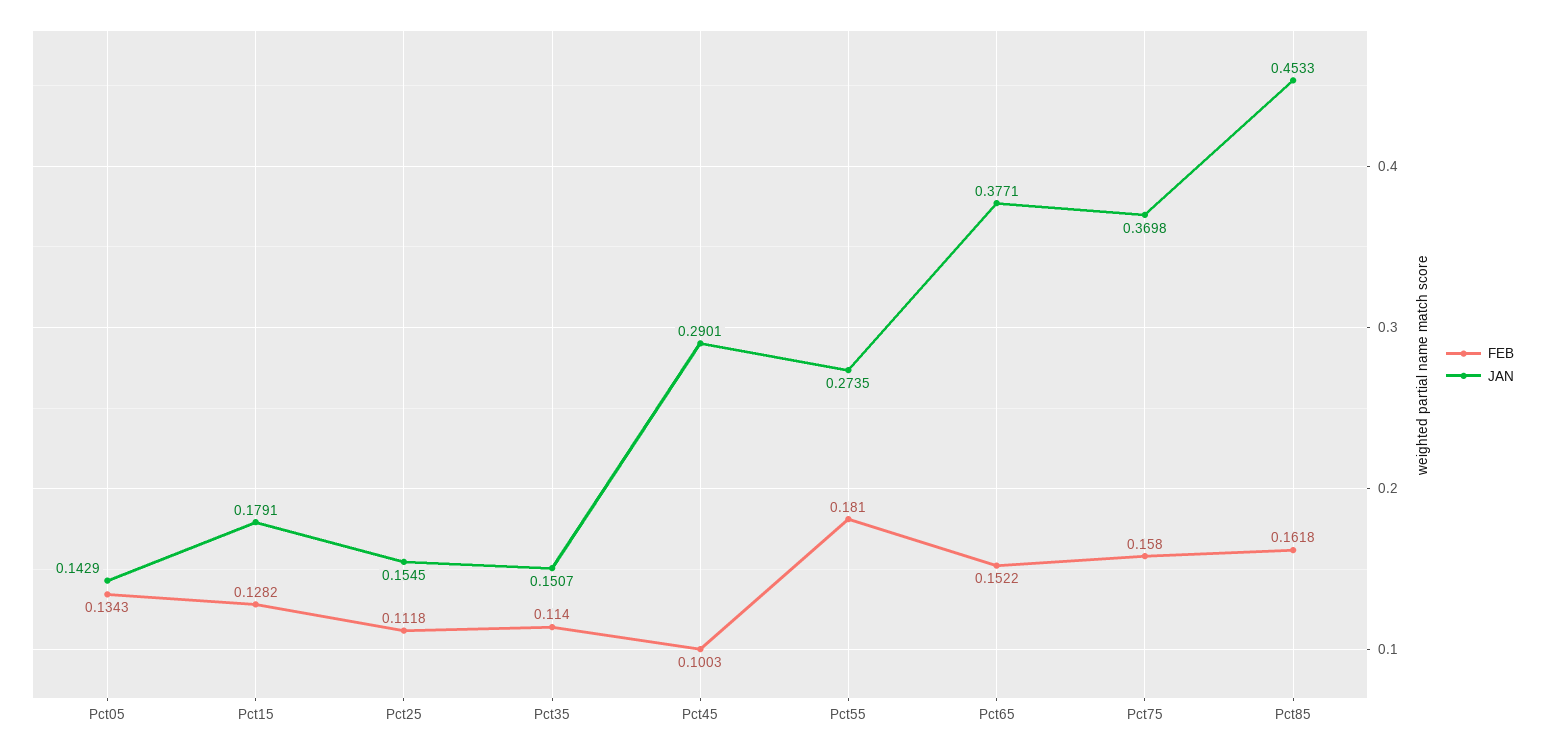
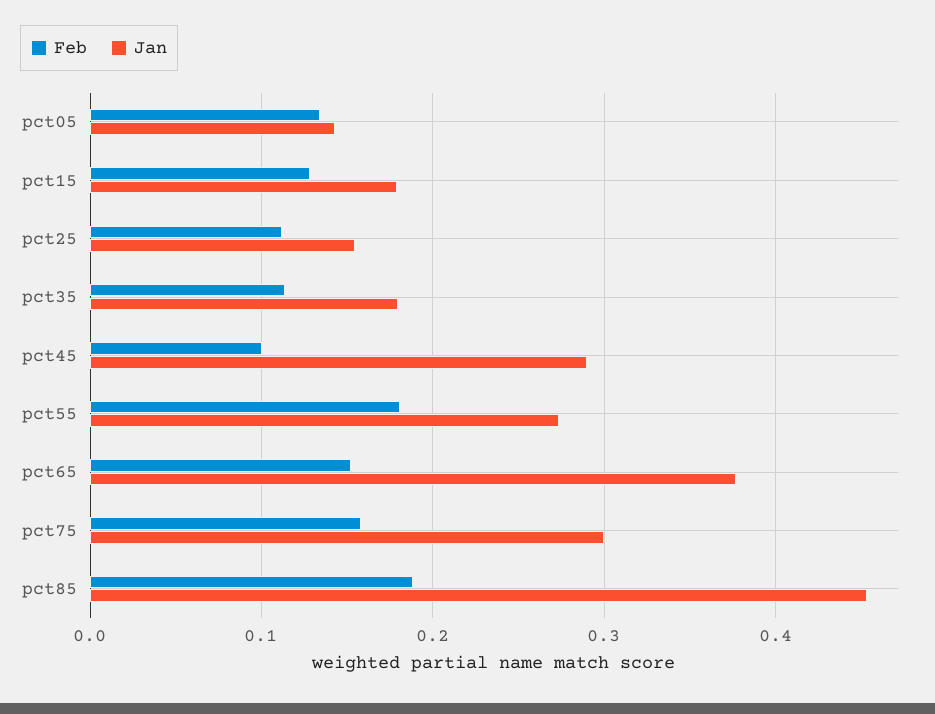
JAN, Pct35: 0.1507 -> 0.18
JAN, Pct75: 0.3698 -> 0.3
FEB, Pct85: 0.1618 -> 0.19

